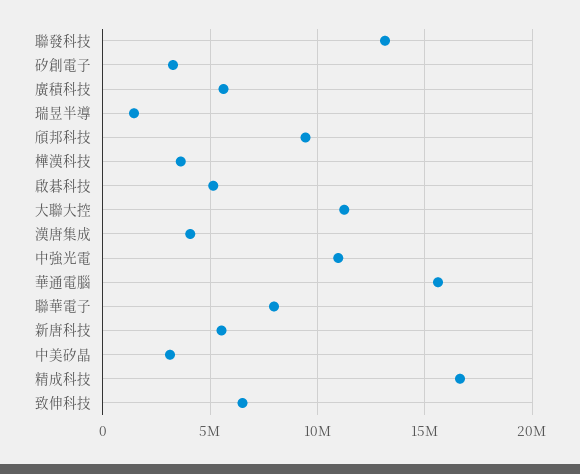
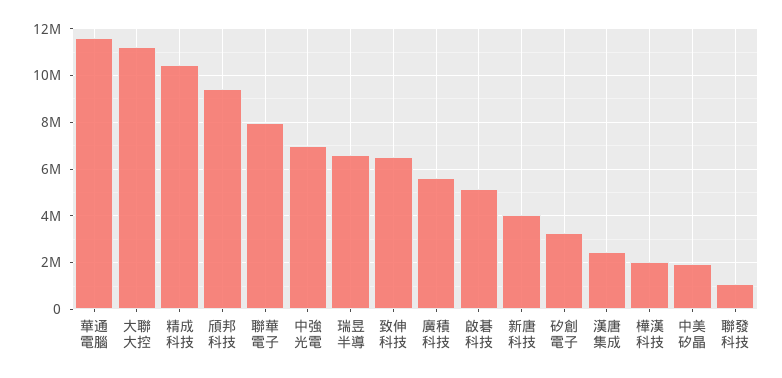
聯發科技: 13000000 -> 1000000
瑞昱半導: 1500000 -> 6500000
樺漢科技: 3500000 -> 2000000
漢唐集成: 4000000 -> 2500000
中強光電: 11000000 -> 7000000
華通電腦: 15500000 -> 11500000
新唐科技: 5500000 -> 4000000
中美矽晶: 3000000 -> 2000000
精成科技: 16500000 -> 10500000

